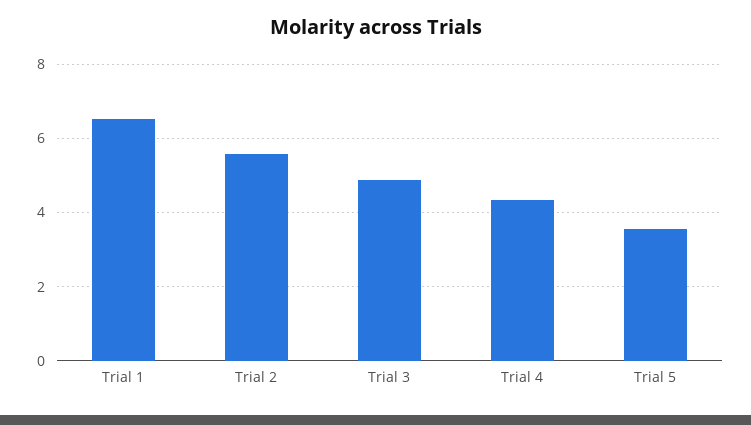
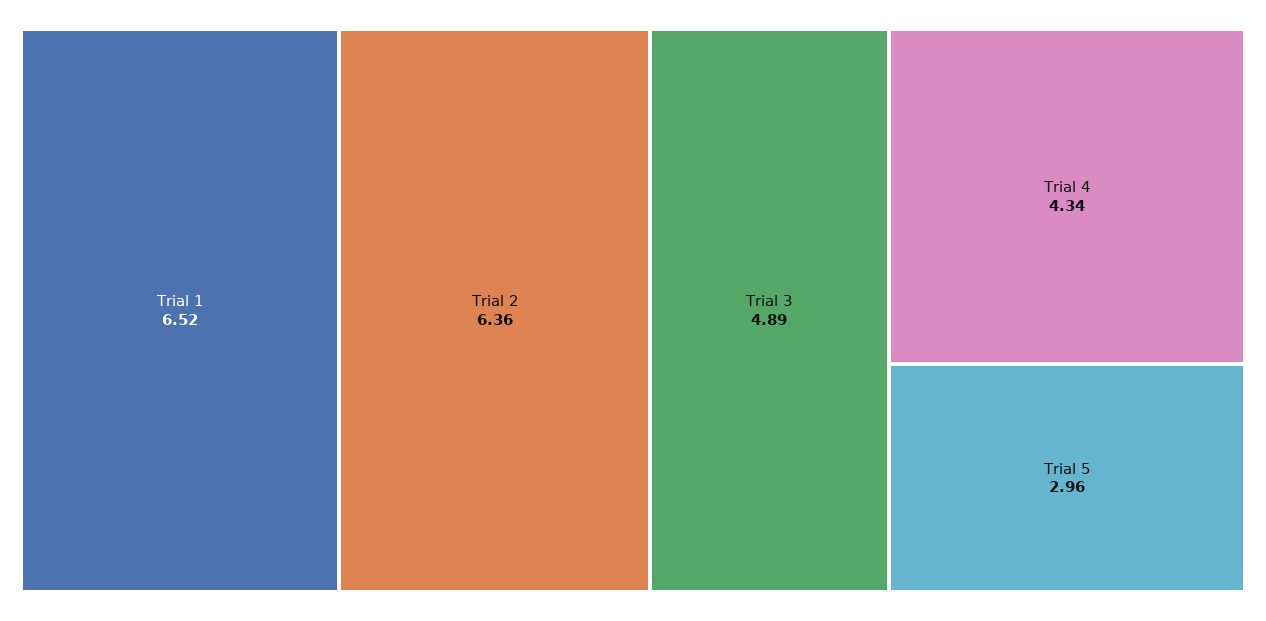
Trial 2: 5.6 -> 6.36
Trial 5: 3.6 -> 2.96

